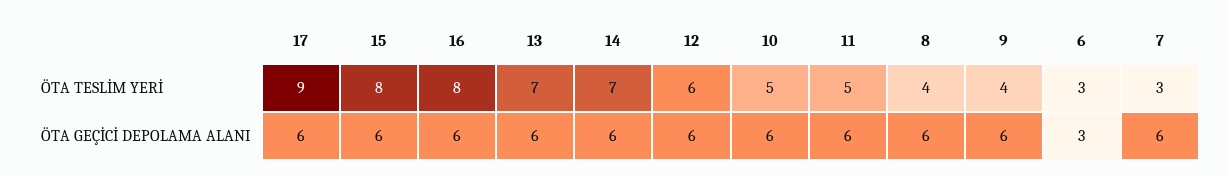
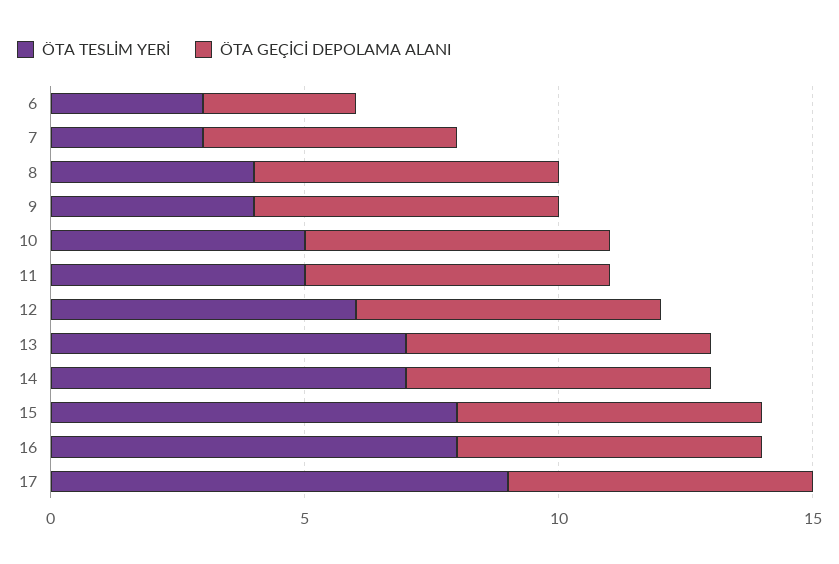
ÖTA GEÇİCİ DEPOLAMA ALANI, 7: 6 -> 5

